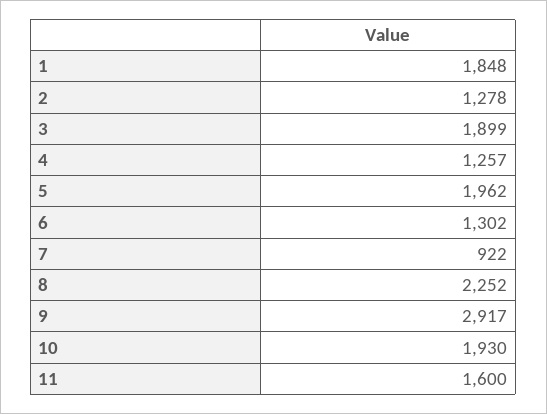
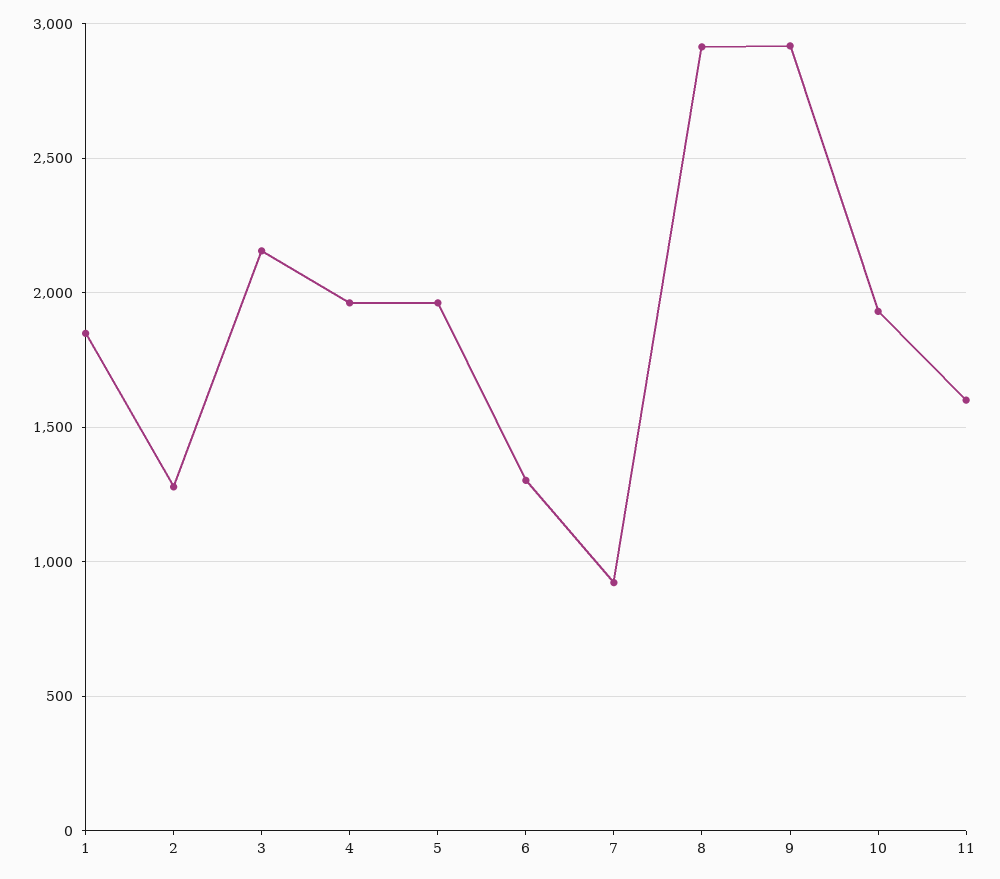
3: 1899 -> 2150
4: 1257 -> 1950
8: 2252 -> 2900

